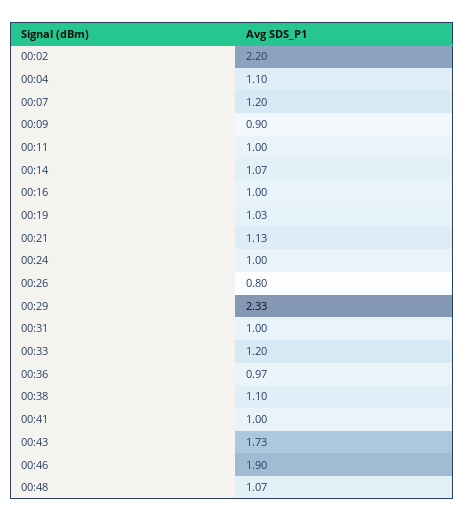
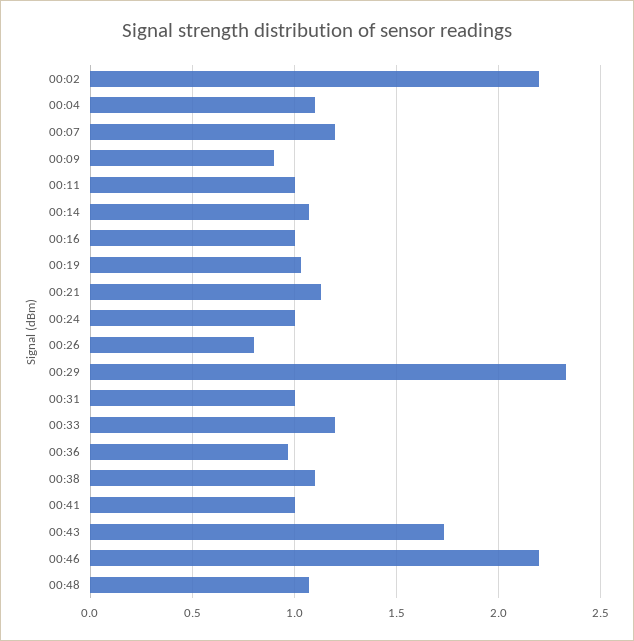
00:46: 1.9 -> 2.2

